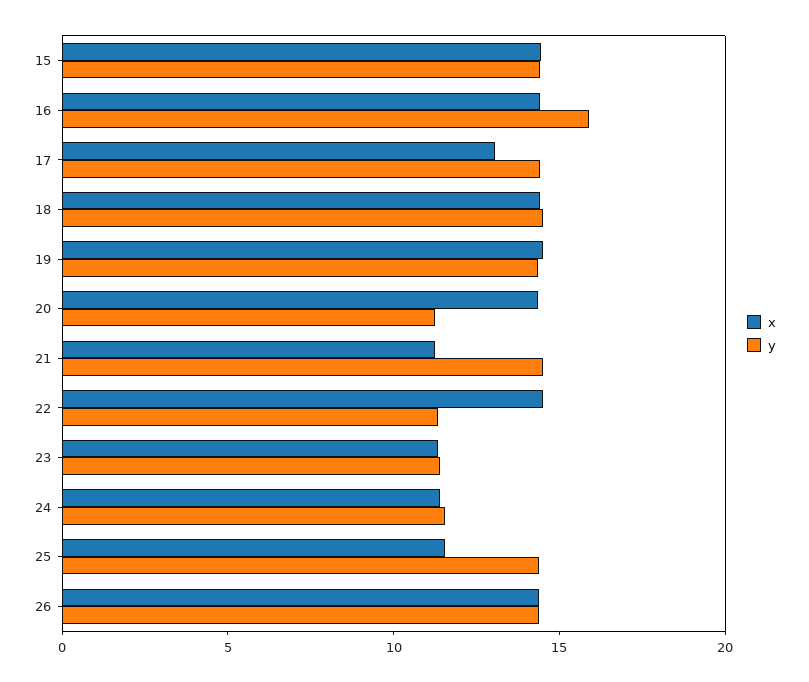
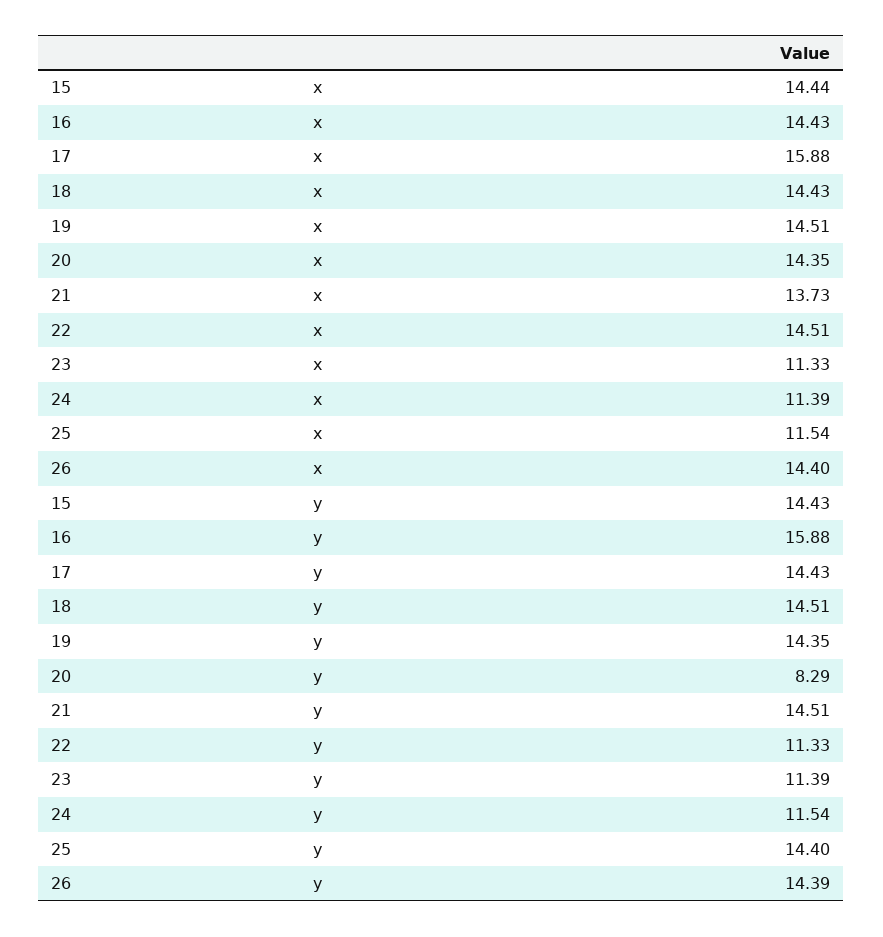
x, 17: 13 -> 15.88
y, 20: 11 -> 8.29
x, 21: 11 -> 13.73

